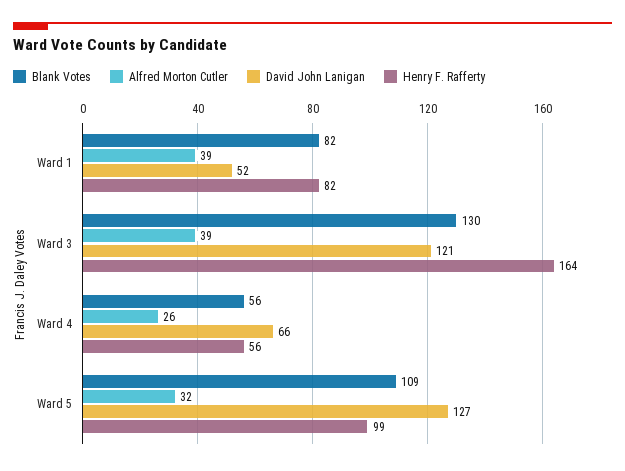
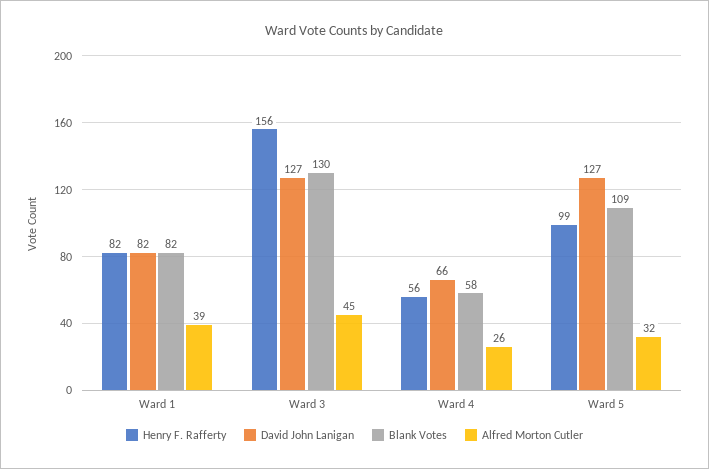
David John Lanigan, Ward 1: 52 -> 82
Alfred Morton Cutler, Ward 3: 39 -> 45
David John Lanigan, Ward 3: 121 -> 127
Henry F. Rafferty, Ward 3: 164 -> 156
Blank Votes, Ward 4: 56 -> 58

